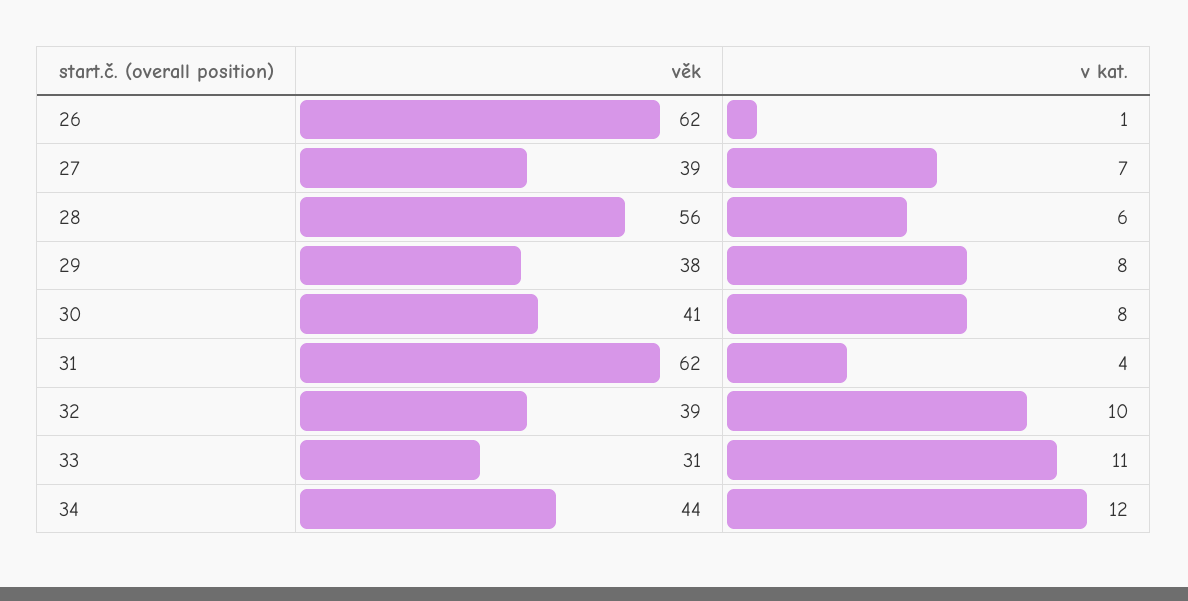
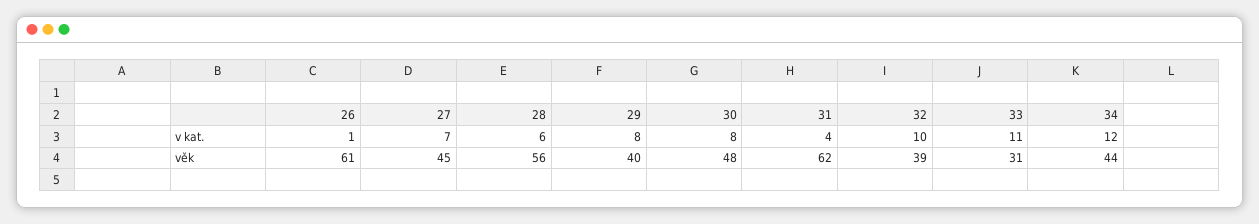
věk, 26: 62 -> 61
věk, 27: 39 -> 45
věk, 29: 38 -> 40
věk, 30: 41 -> 48

